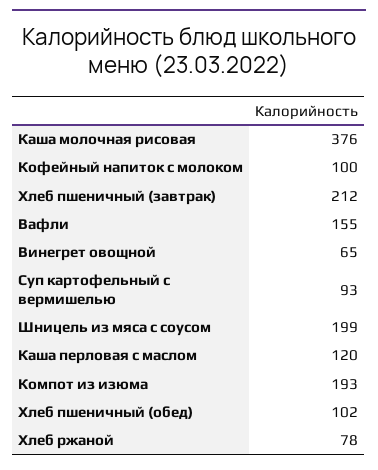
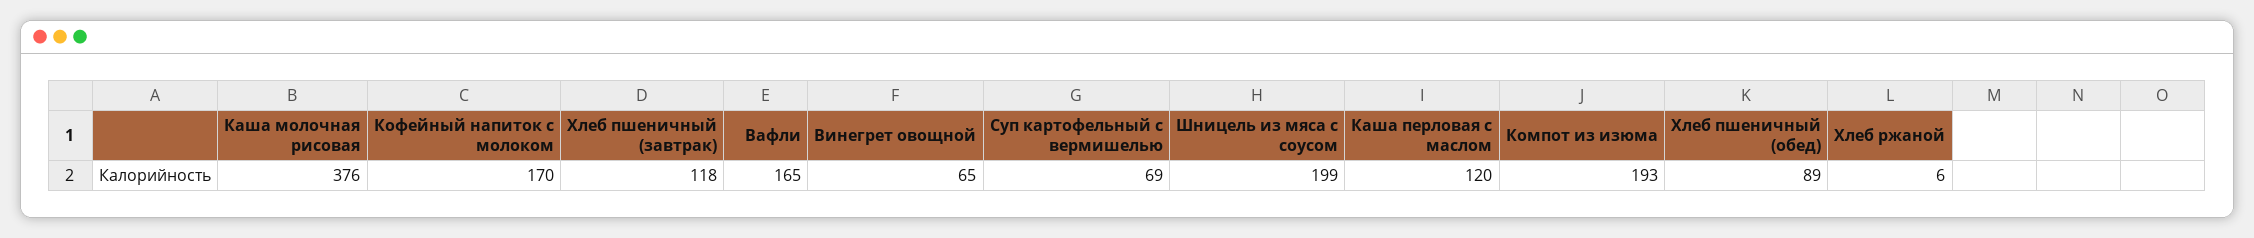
Кофейный напиток с молоком: 100 -> 170
Хлеб пшеничный (завтрак): 212 -> 118
Вафли: 155 -> 165
Суп картофельный с вермишелью: 93 -> 69
Хлеб пшеничный (обед): 102 -> 89
Хлеб ржаной: 78 -> 6

